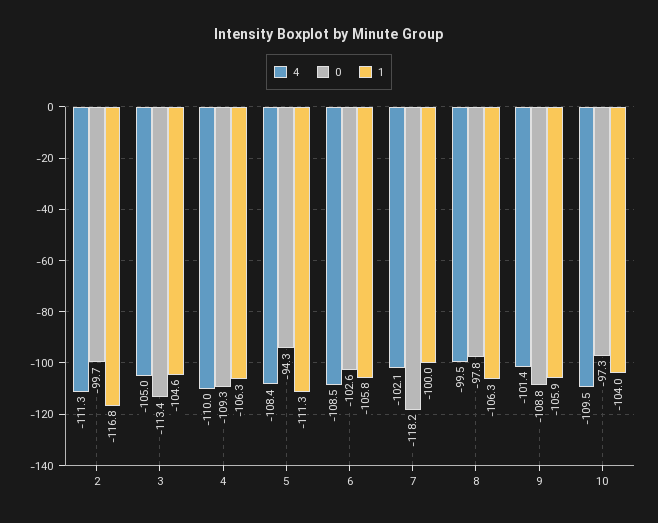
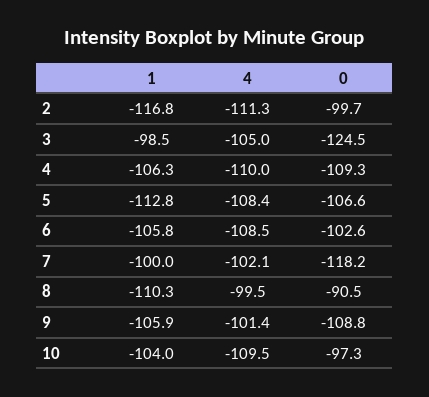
0, 3: -113.4 -> -124.5
1, 3: -104.6 -> -98.5
0, 5: -94.3 -> -106.6
1, 5: -111.3 -> -112.8
0, 8: -97.8 -> -90.5
1, 8: -106.3 -> -110.3

